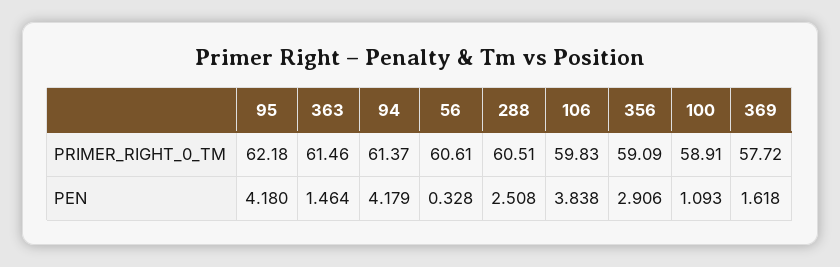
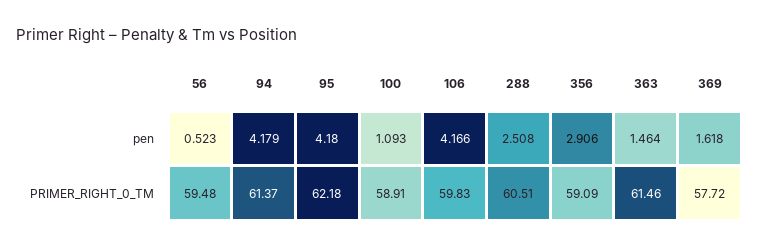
56, PRIMER_RIGHT_0_TM: 60.61 -> 59.48
56, PEN: 0.328 -> 0.523
106, PEN: 3.838 -> 4.166

